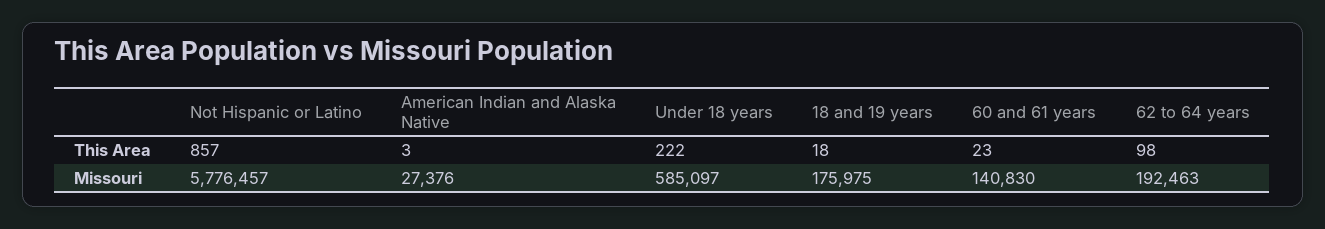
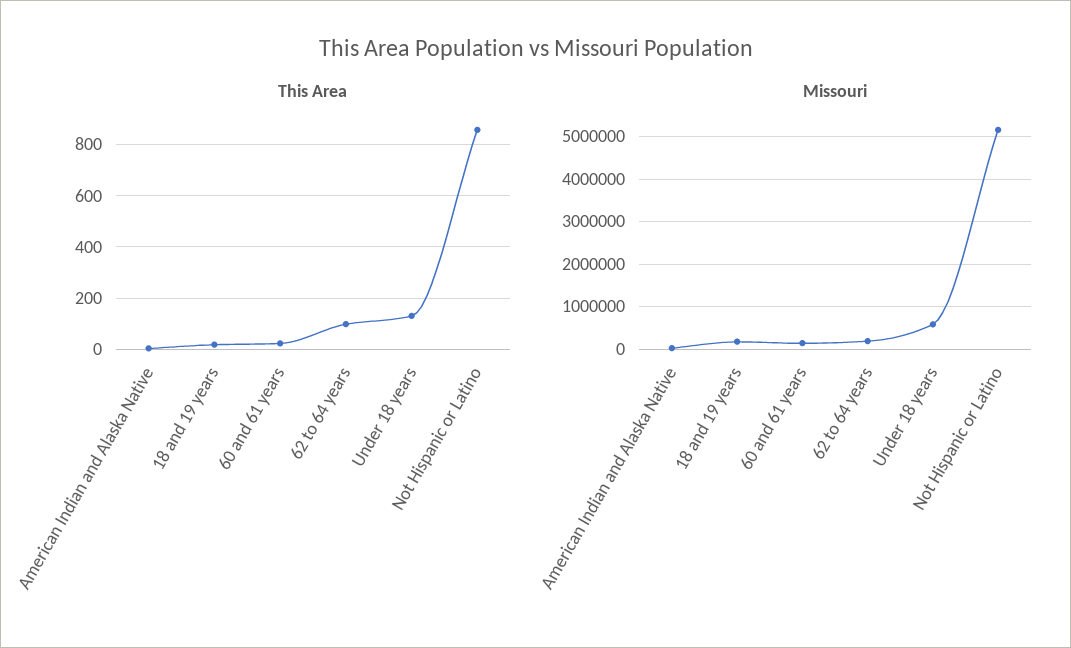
This Area, Under 18 years: 222 -> 125
Missouri, Not Hispanic or Latino: 5776457 -> 5200000

